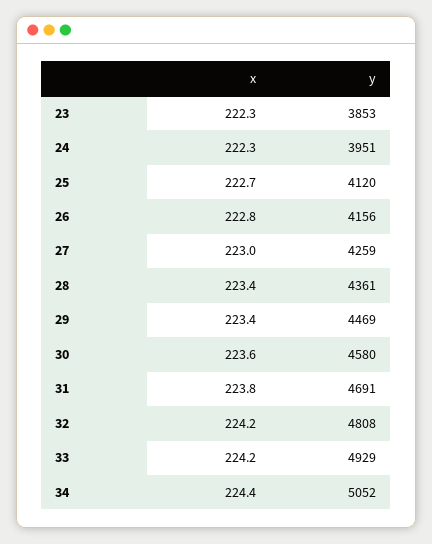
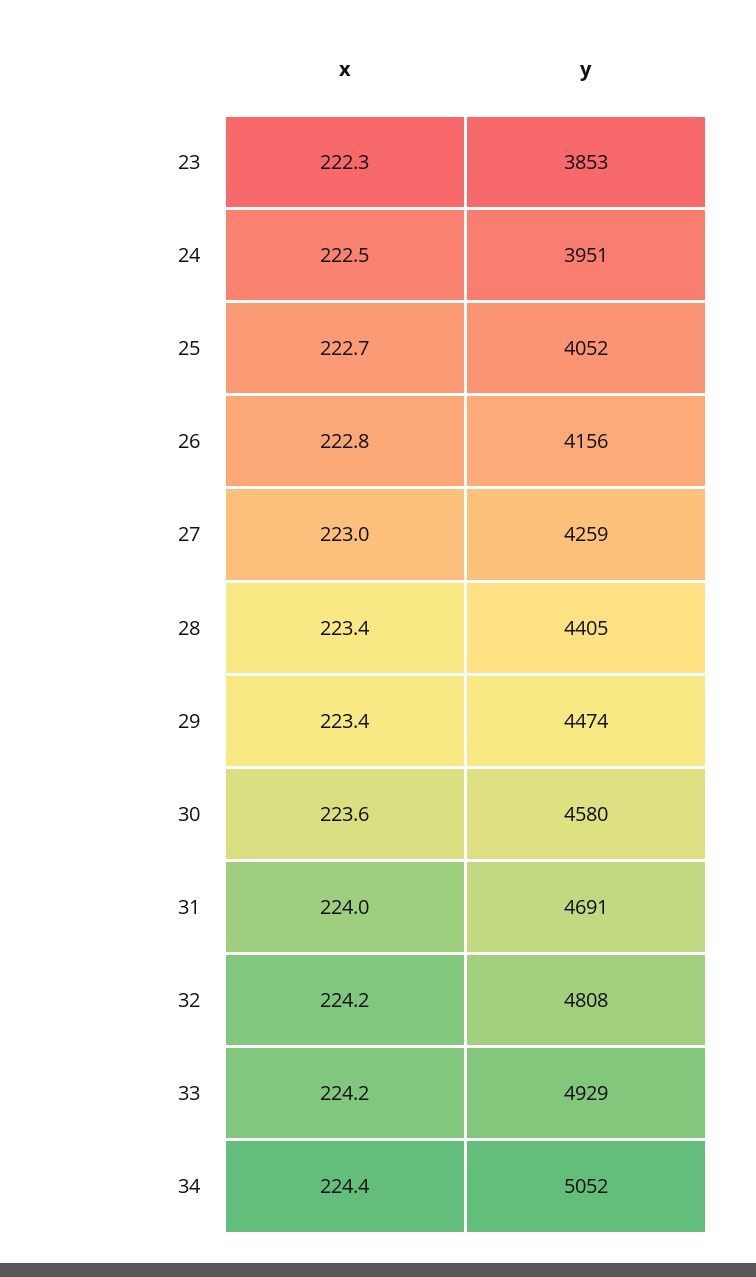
x, 24: 222.3 -> 222.5
y, 25: 4120 -> 4052
y, 28: 4361 -> 4405
y, 29: 4469 -> 4474
x, 31: 223.8 -> 224

